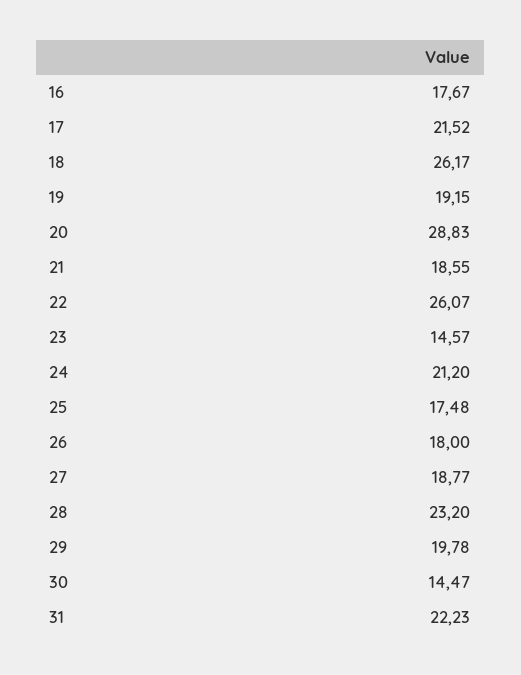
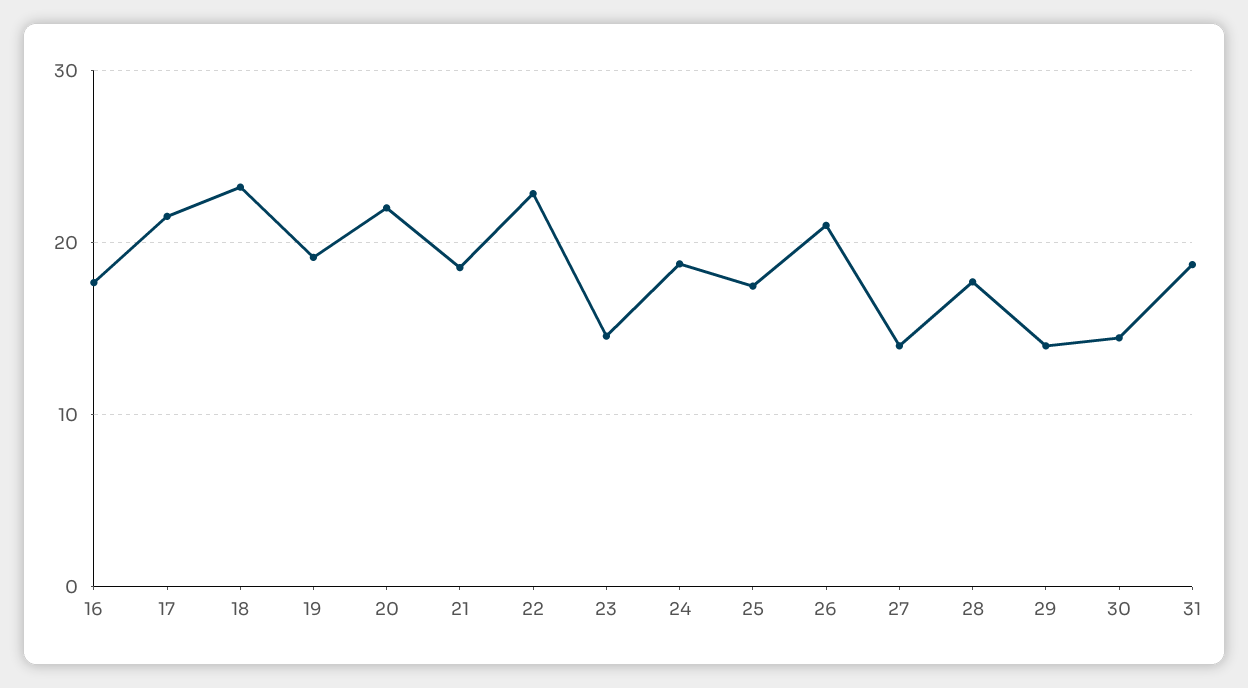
18: 26.17 -> 23
20: 28.83 -> 22
22: 26.07 -> 23
24: 21.2 -> 19
26: 18 -> 21
27: 18.77 -> 14
28: 23.2 -> 18
29: 19.78 -> 14
31: 22.23 -> 19

